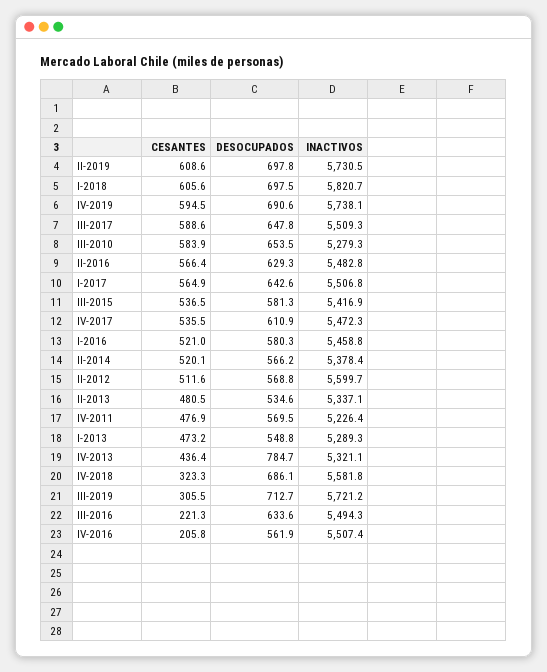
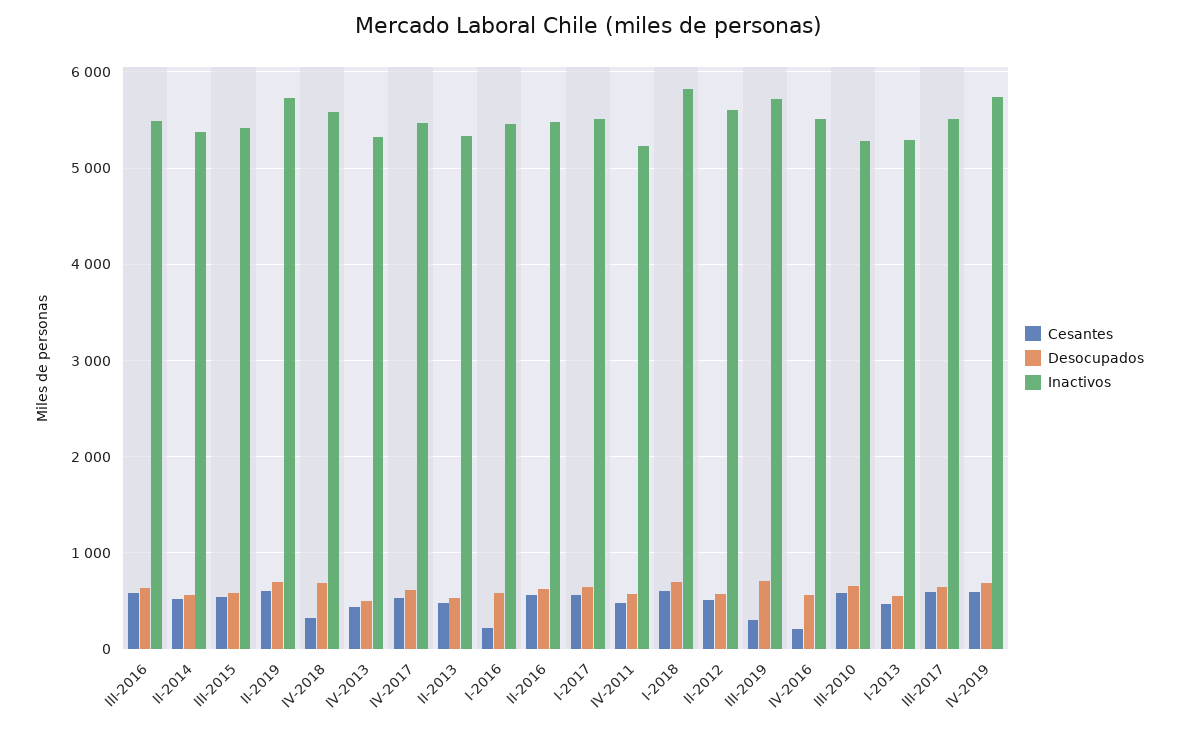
CESANTES, I-2016: 521 -> 200
DESOCUPADOS, IV-2013: 784.7 -> 500
CESANTES, III-2016: 221.3 -> 600

